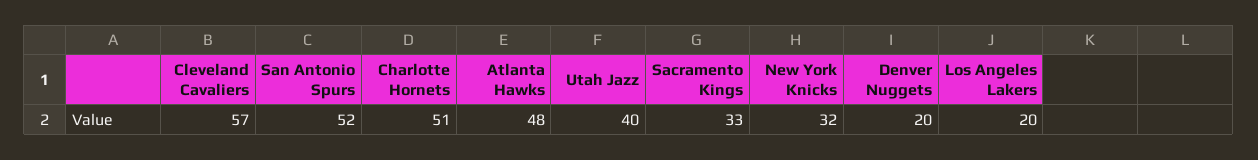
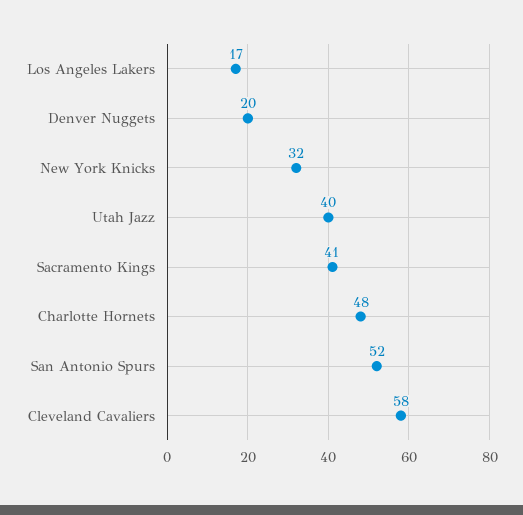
Cleveland Cavaliers: 57 -> 58
Charlotte Hornets: 51 -> 48
Atlanta Hawks: 48 -> none
Sacramento Kings: 33 -> 41
Los Angeles Lakers: 20 -> 17

